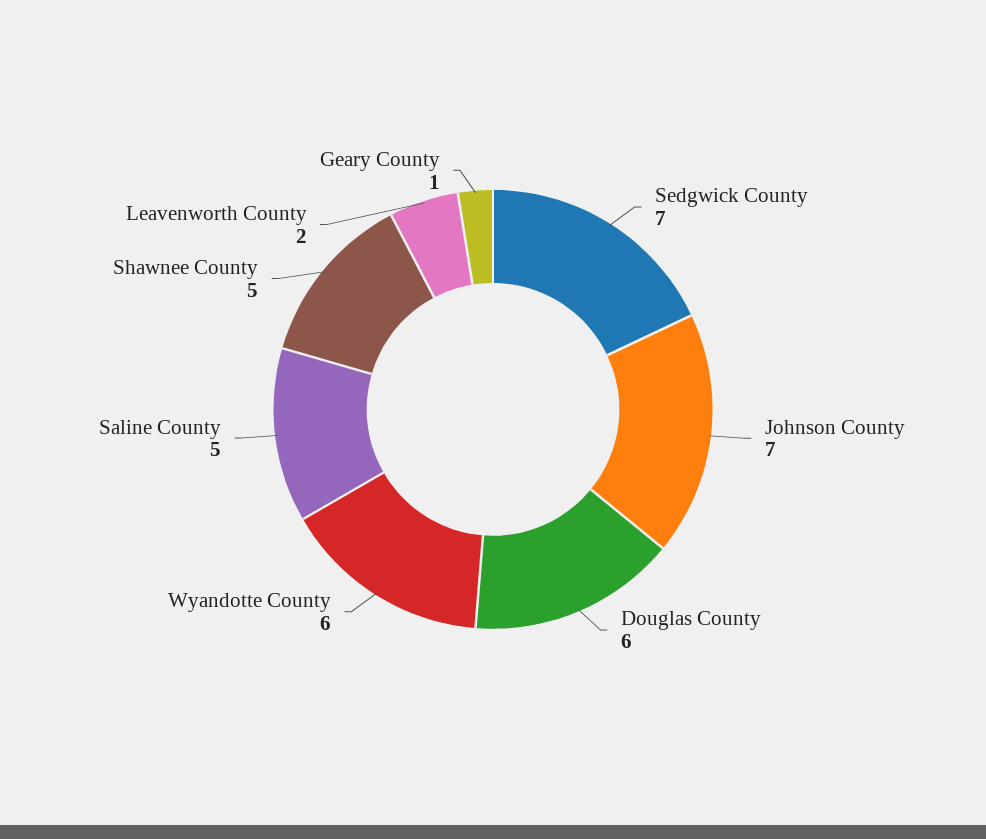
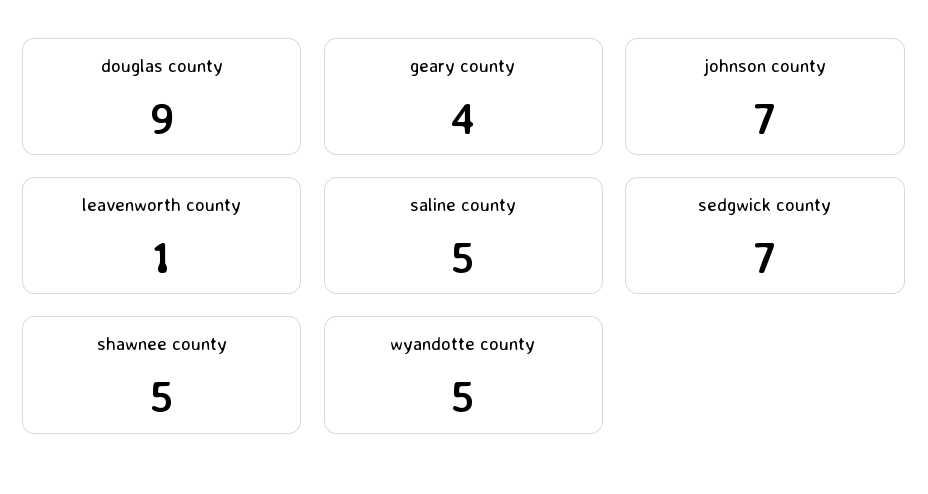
Douglas County: 6 -> 9
Wyandotte County: 6 -> 5
Leavenworth County: 2 -> 1
Geary County: 1 -> 4

